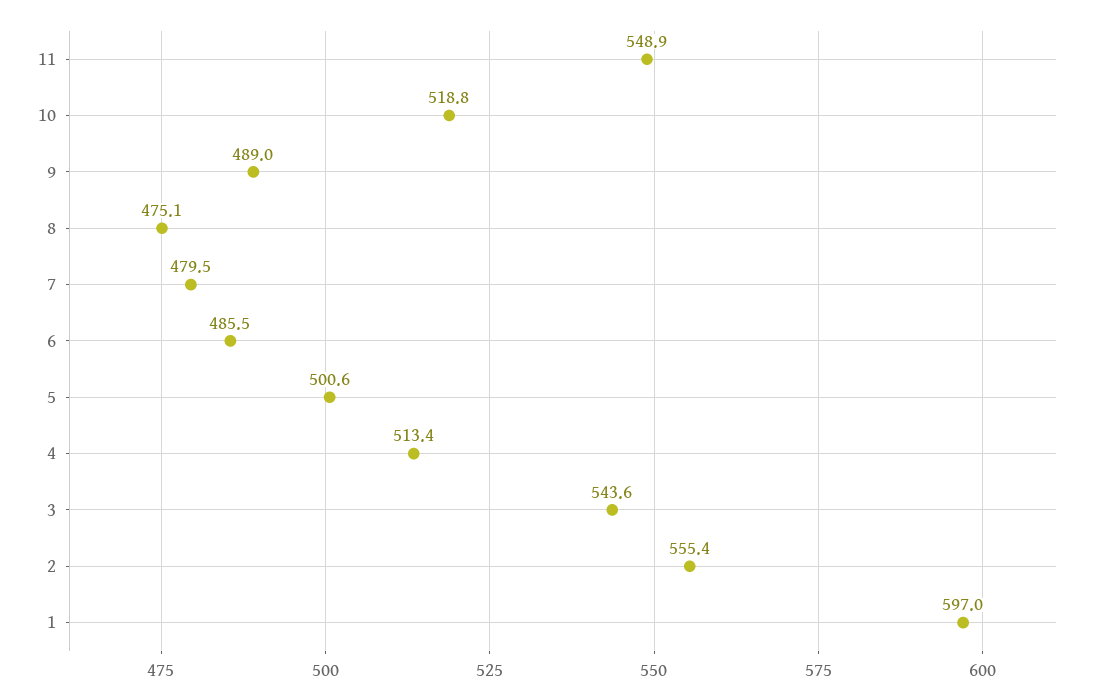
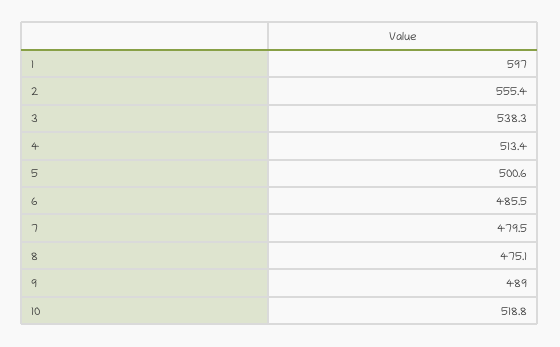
11: 548.9 -> none
3: 543.6 -> 538.3

